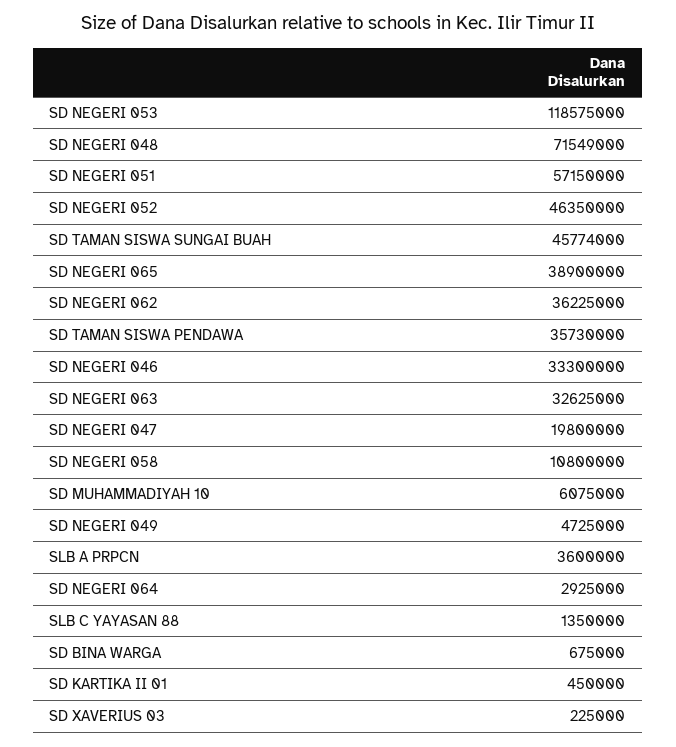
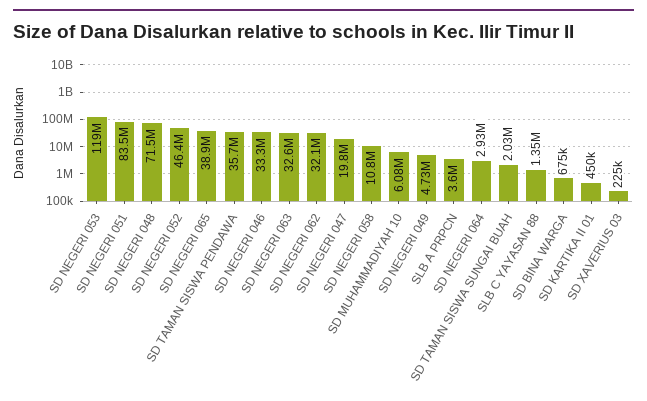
SD NEGERI 051: 57150000 -> 83500000
SD TAMAN SISWA SUNGAI BUAH: 45774000 -> 2030000
SD NEGERI 062: 36225000 -> 32100000

